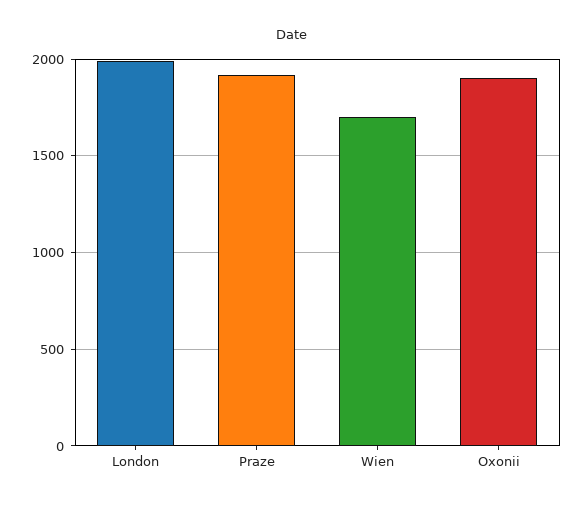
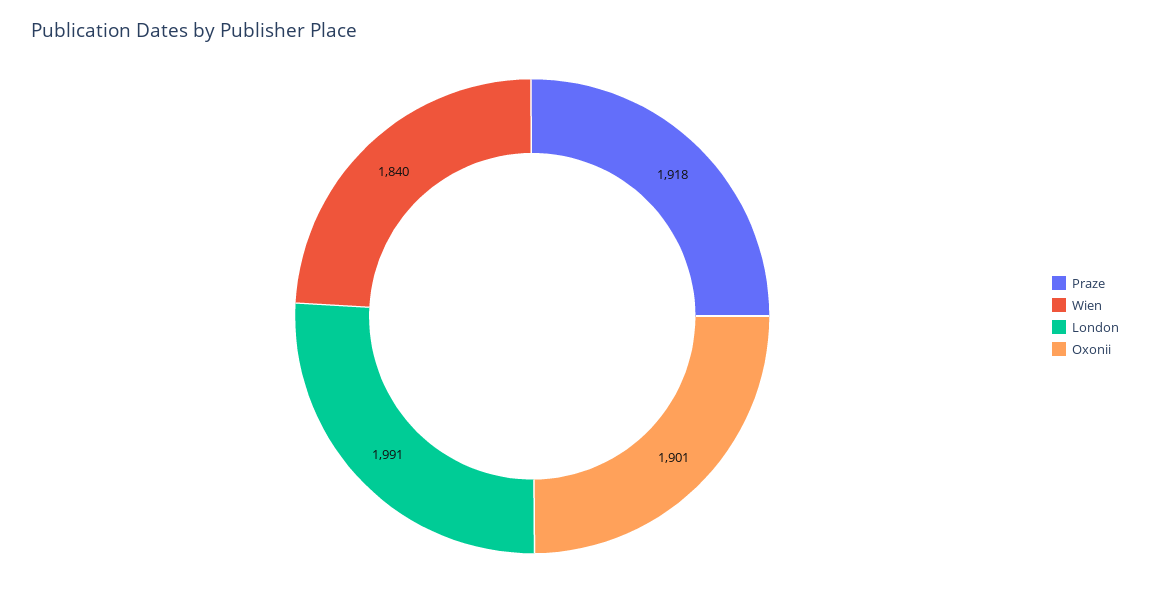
Wien: 1700 -> 1840

